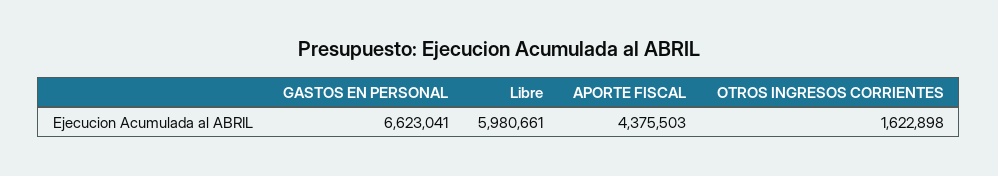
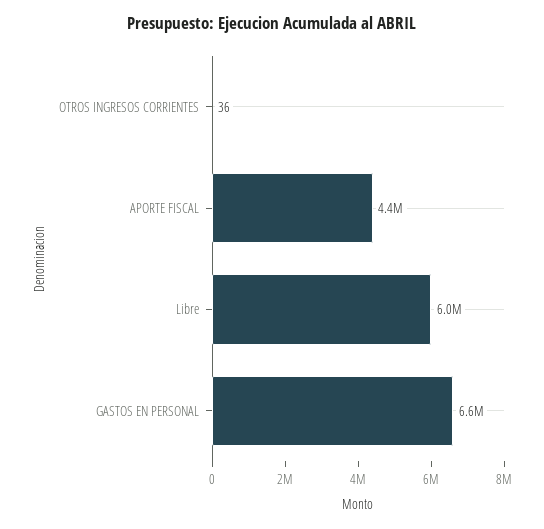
OTROS INGRESOS CORRIENTES: 1622898 -> 36

